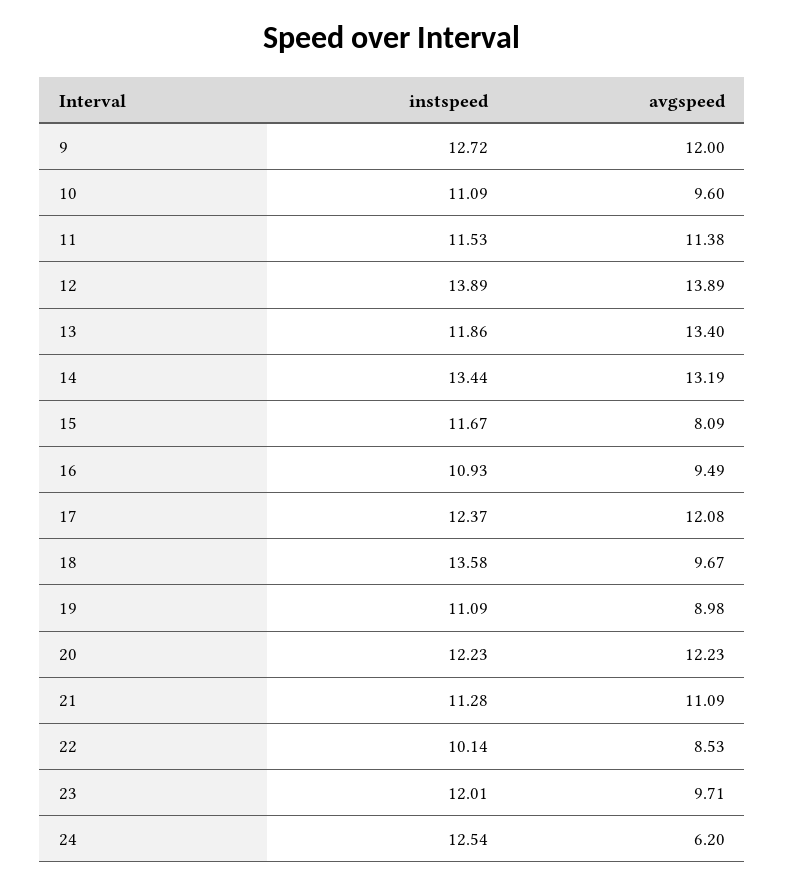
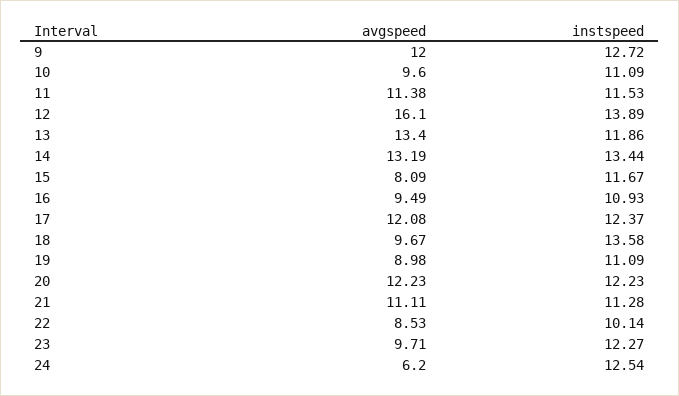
avgspeed, 12: 13.89 -> 16.1
avgspeed, 21: 11.09 -> 11.11
instspeed, 23: 12.01 -> 12.27

